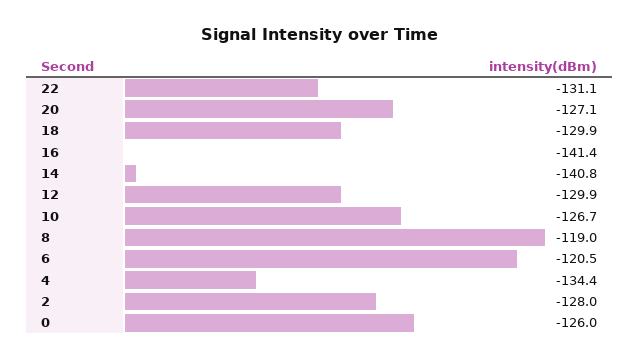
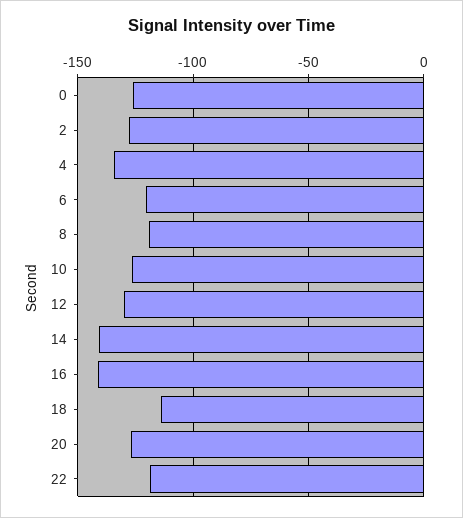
22: -131.1 -> -120
18: -129.9 -> -115

